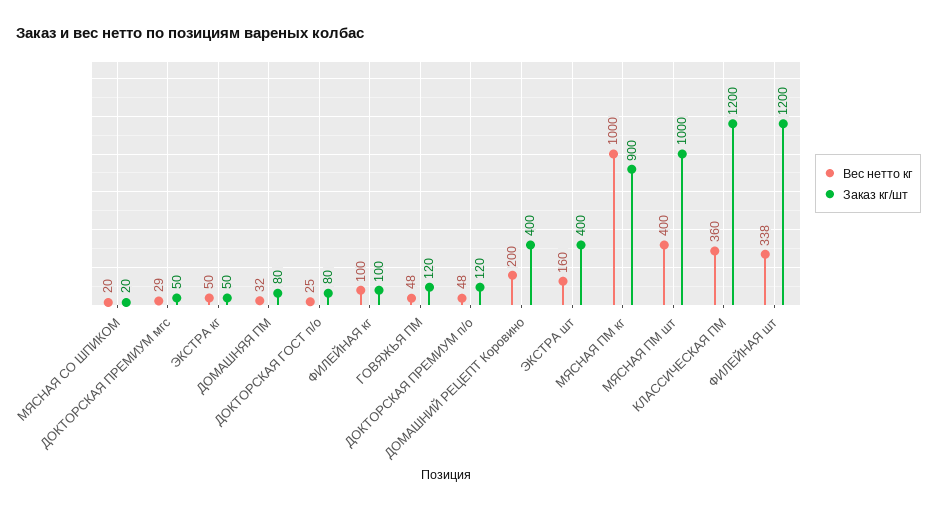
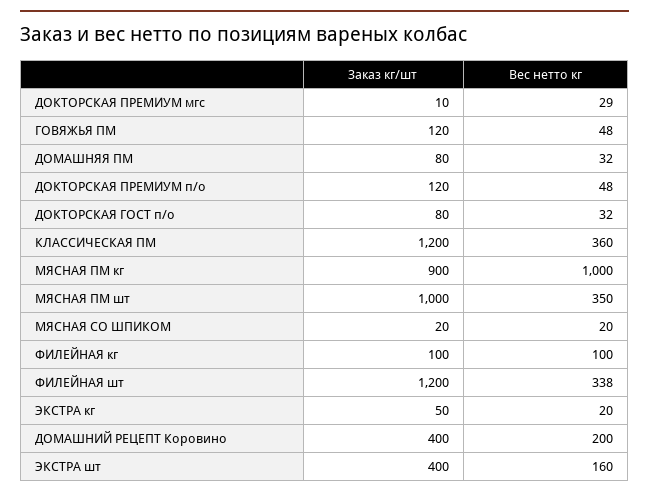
Заказ кг/шт, ДОКТОРСКАЯ ПРЕМИУМ мгс: 50 -> 10
Вес нетто кг, ЭКСТРА кг: 50 -> 20
Вес нетто кг, ДОКТОРСКАЯ ГОСТ п/о: 25 -> 32
Вес нетто кг, МЯСНАЯ ПМ шт: 400 -> 350

